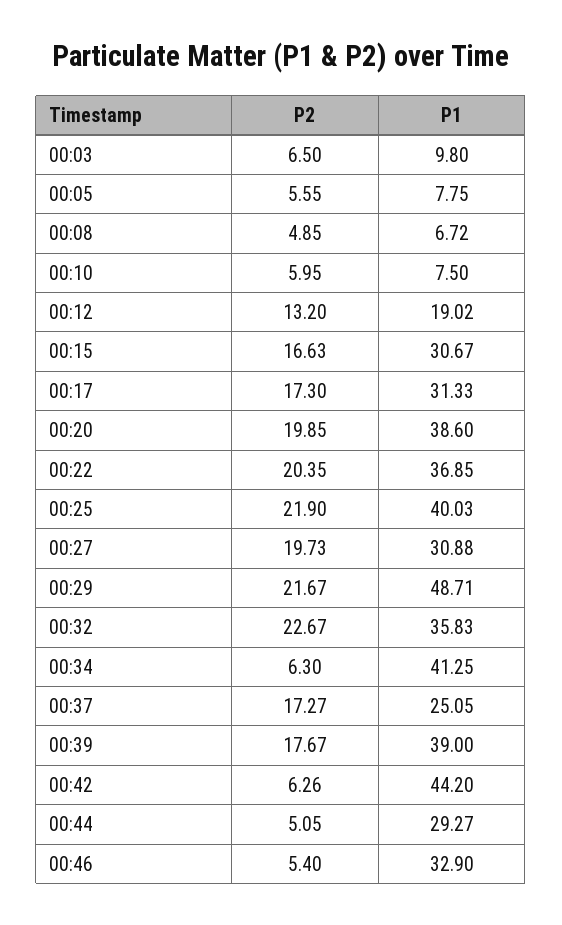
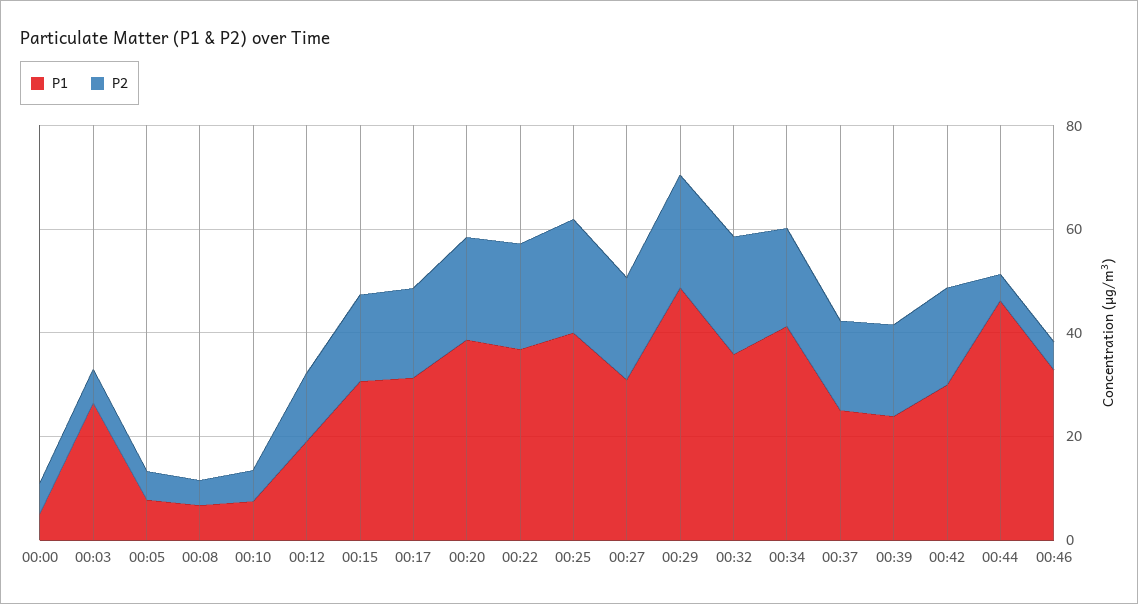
P1, 00:03: 9.8 -> 25
P2, 00:34: 6.3 -> 20
P1, 00:39: 39 -> 25
P2, 00:42: 6.26 -> 20
P1, 00:42: 44.2 -> 30
P1, 00:44: 29.27 -> 45
P1, 00:00: none -> 5
P2, 00:00: none -> 5

